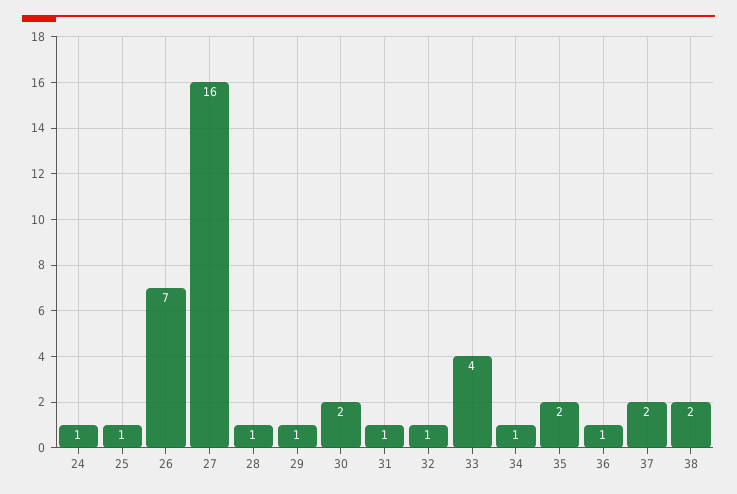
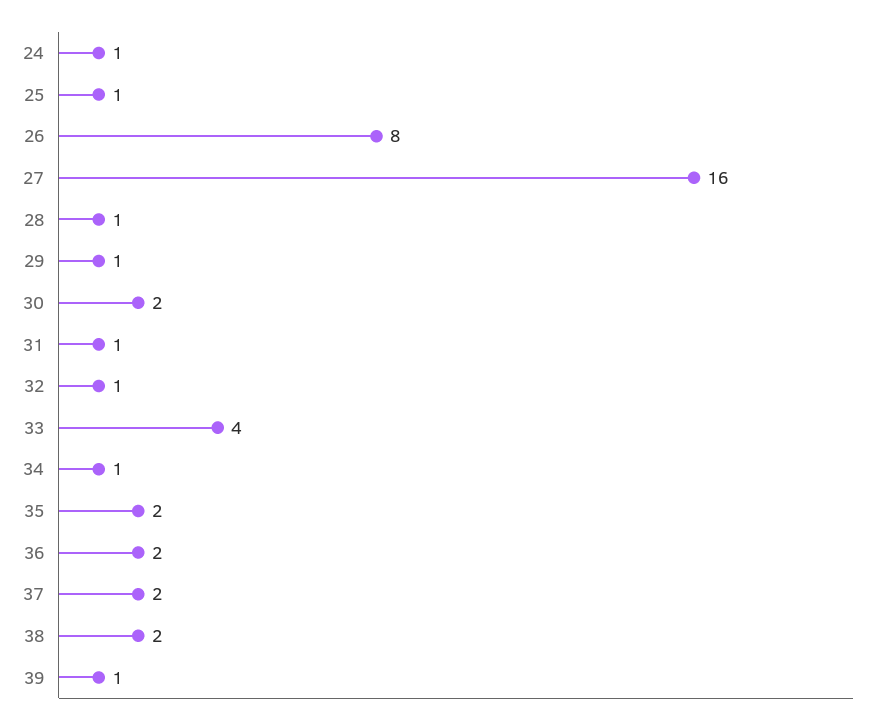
26: 7 -> 8
36: 1 -> 2
39: none -> 1

